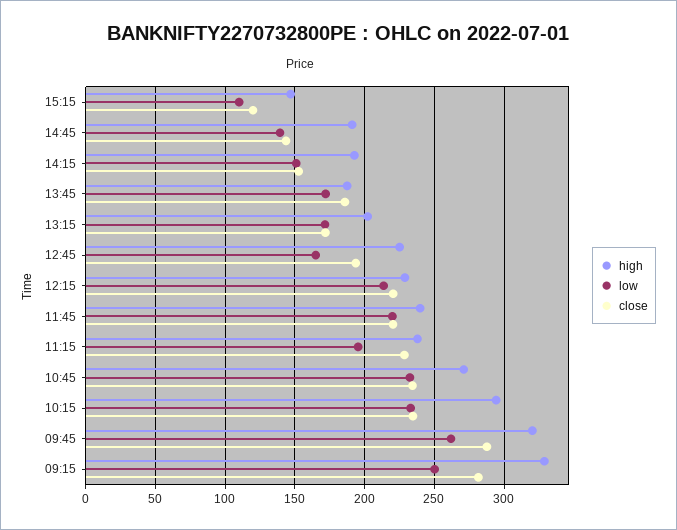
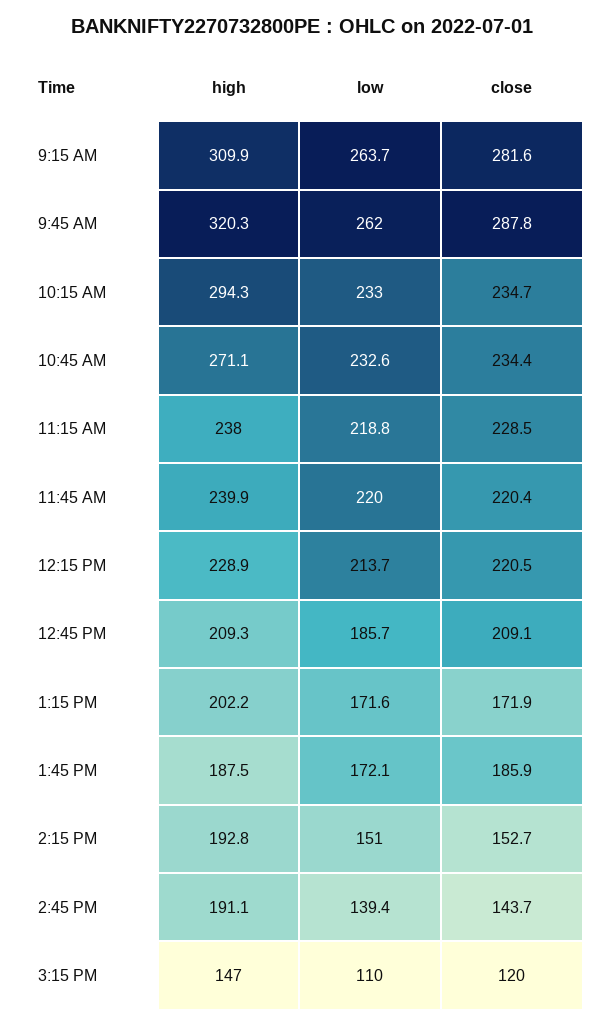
high, 12:45: 225 -> 209.3
low, 12:45: 165 -> 185.7
close, 12:45: 195 -> 209.1
low, 11:15: 195 -> 218.8
high, 09:15: 330 -> 309.9
low, 09:15: 250 -> 263.7

